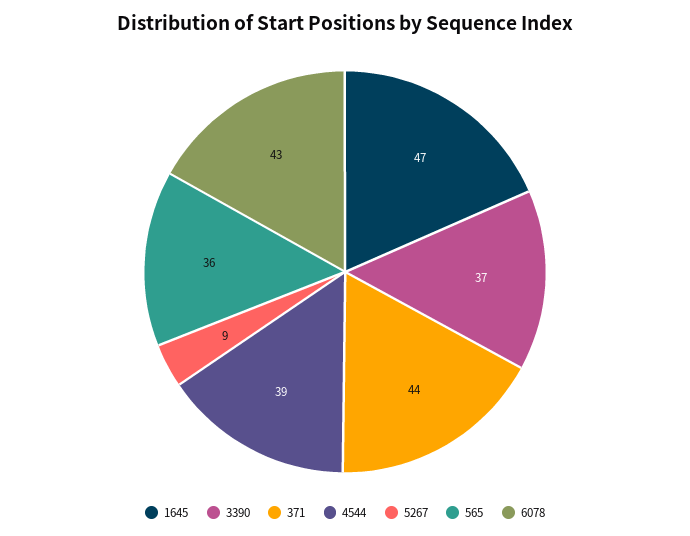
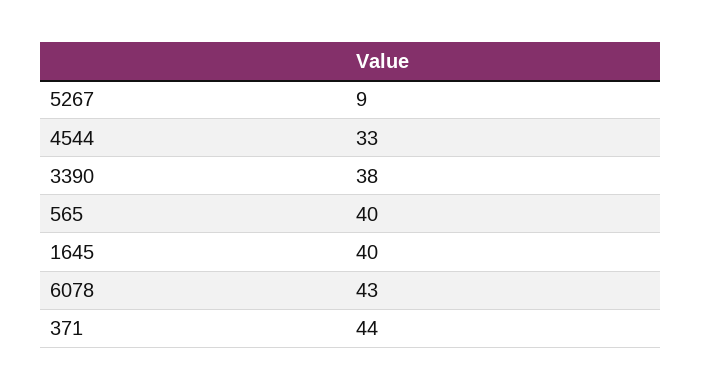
1645: 47 -> 40
3390: 37 -> 38
4544: 39 -> 33
565: 36 -> 40

